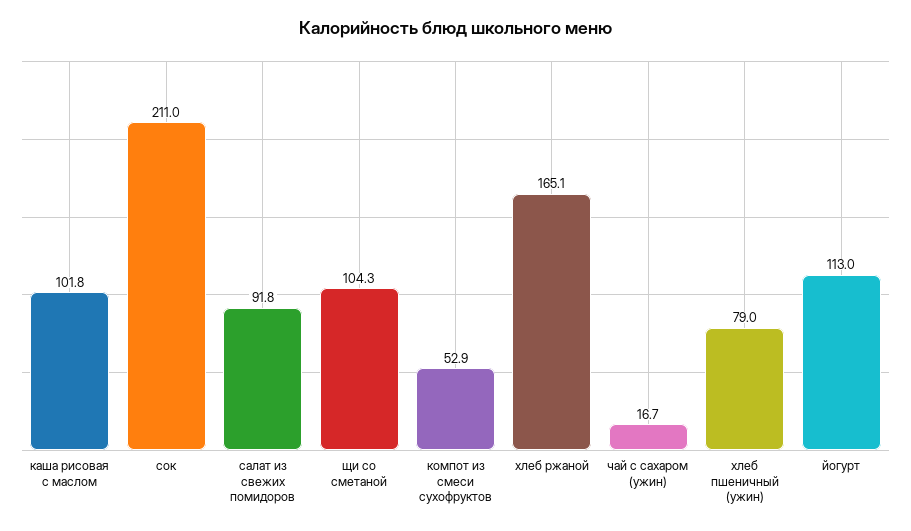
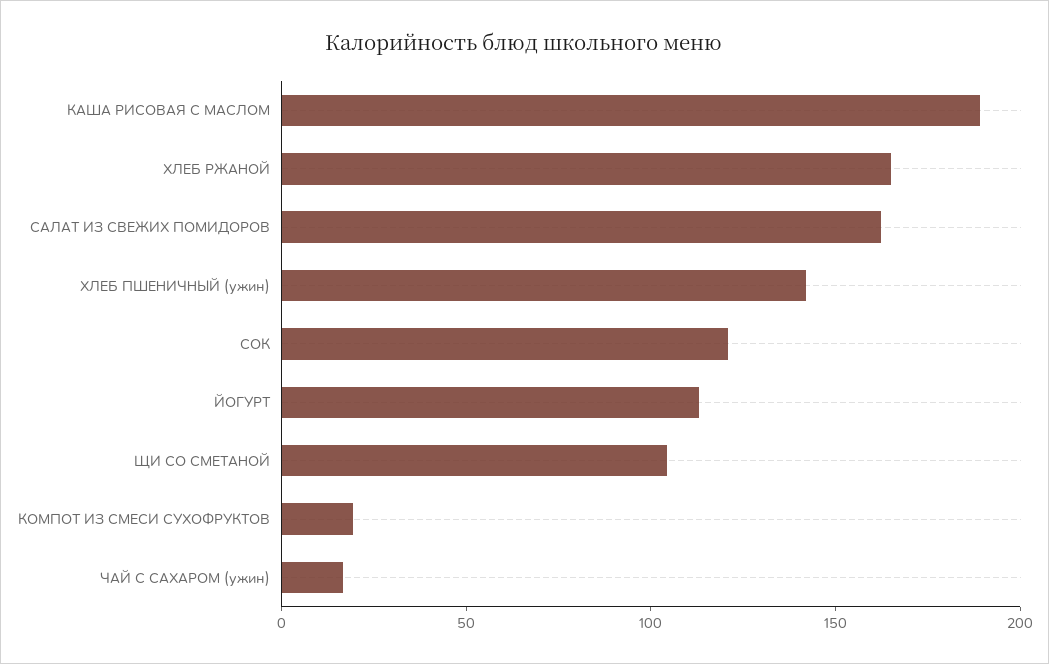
каша рисовая с маслом: 101.8 -> 190
сок: 211 -> 120
салат из свежих помидоров: 91.8 -> 160
компот из смеси сухофруктов: 52.9 -> 20
хлеб пшеничный (ужин): 79 -> 140

